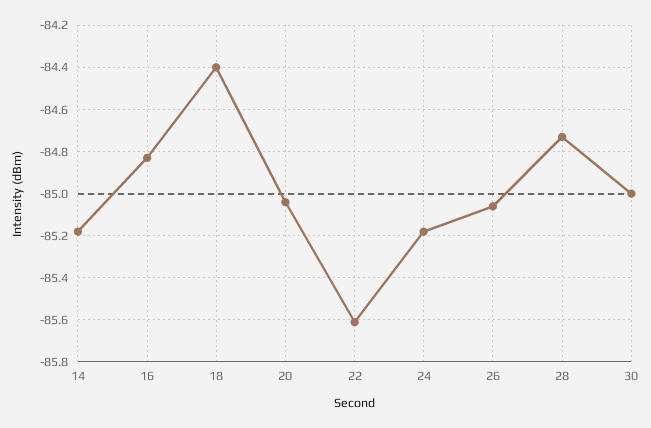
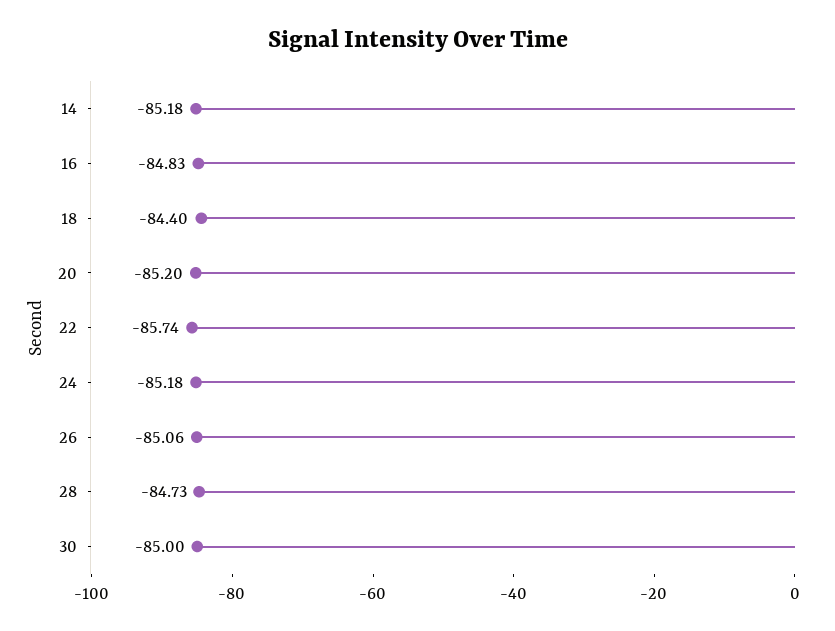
20: -85.05 -> -85.2
22: -85.6 -> -85.74

